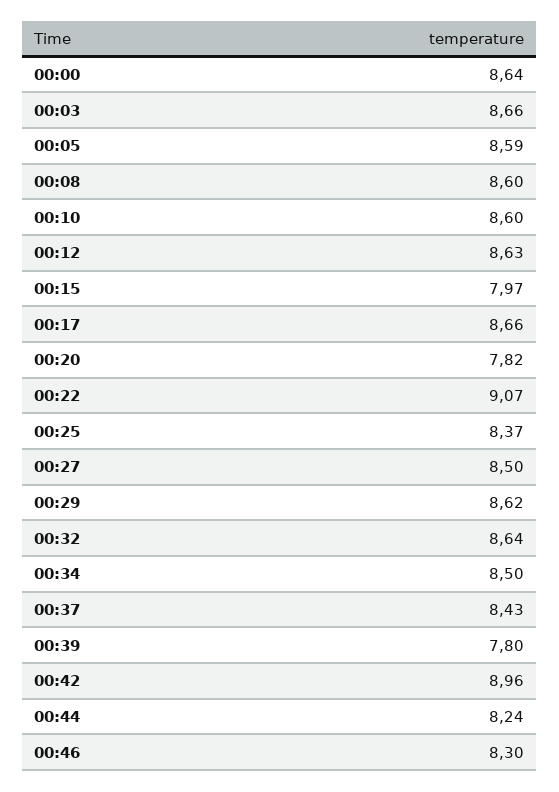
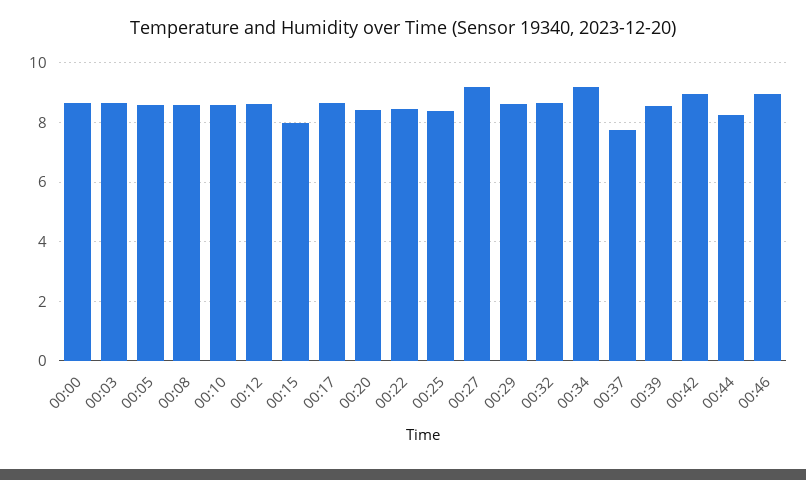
00:20: 7.82 -> 8.5
00:22: 9.07 -> 8.5
00:27: 8.5 -> 9.25
00:34: 8.5 -> 9.25
00:37: 8.43 -> 7.75
00:39: 7.8 -> 8.5
00:46: 8.3 -> 9

